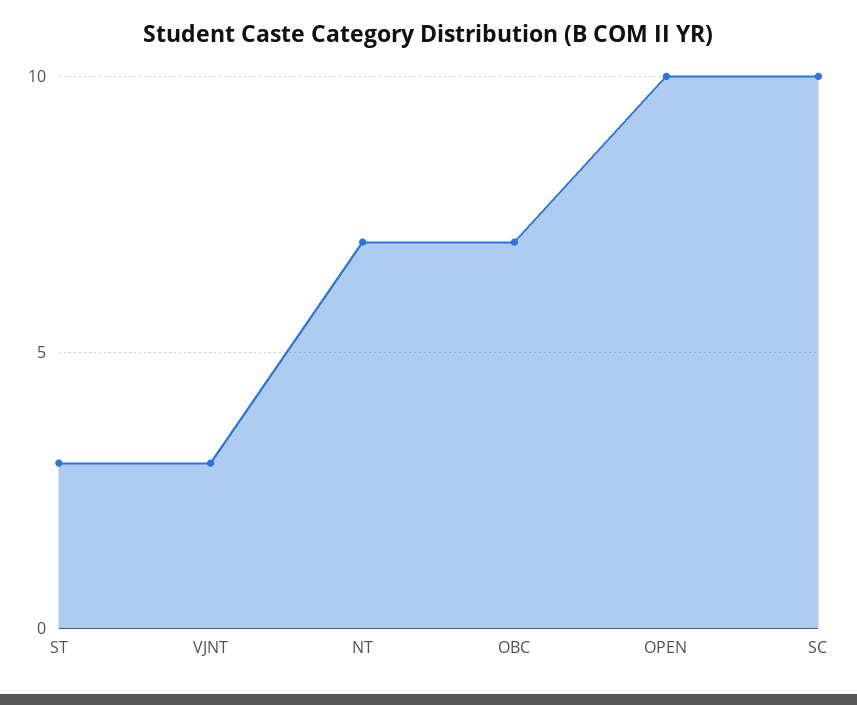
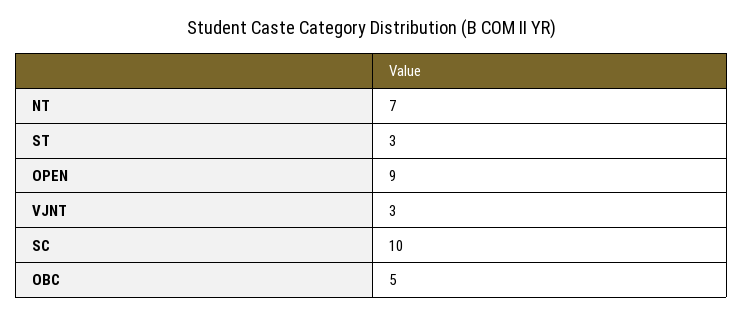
OBC: 7 -> 5
OPEN: 10 -> 9

